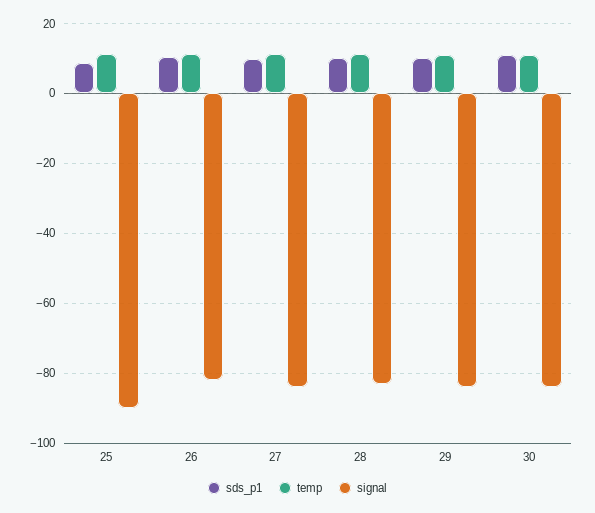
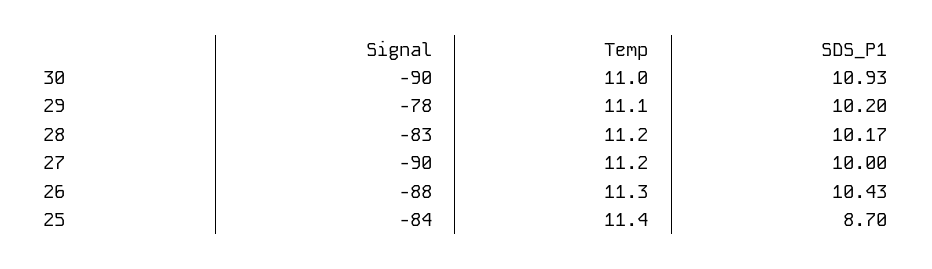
signal, 25: -90 -> -84
signal, 26: -82 -> -88
signal, 27: -84 -> -90
signal, 29: -84 -> -78
signal, 30: -84 -> -90

